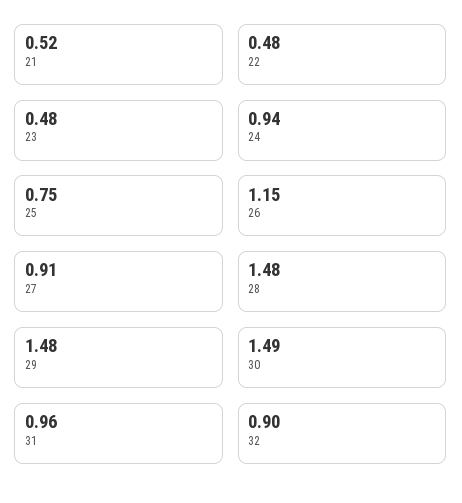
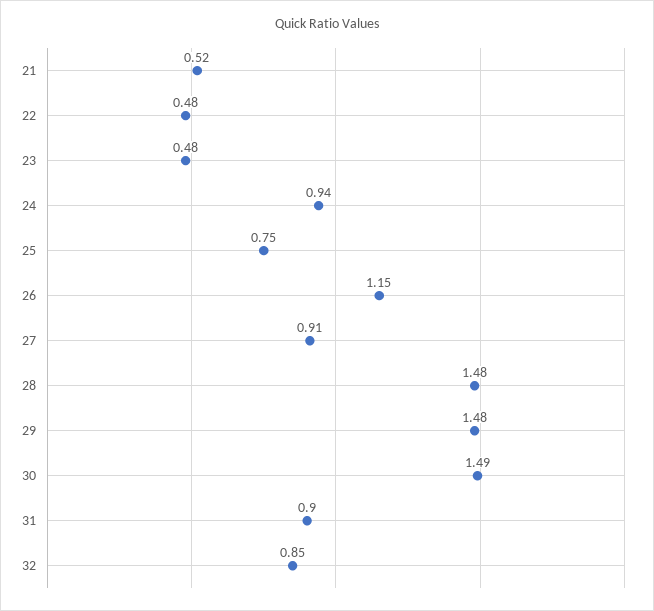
31: 0.96 -> 0.9
32: 0.9 -> 0.85

